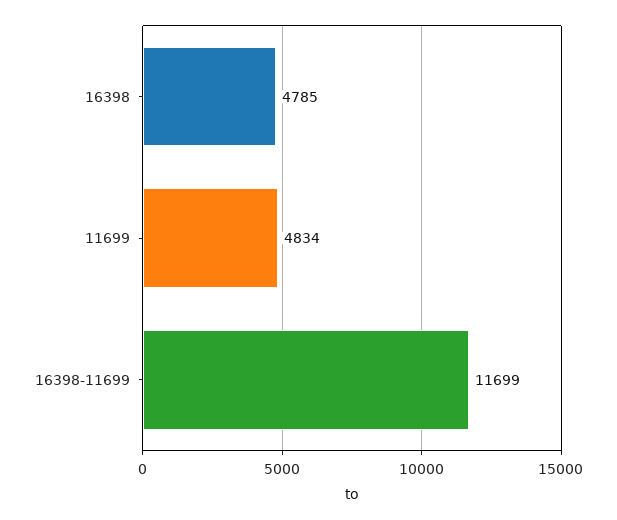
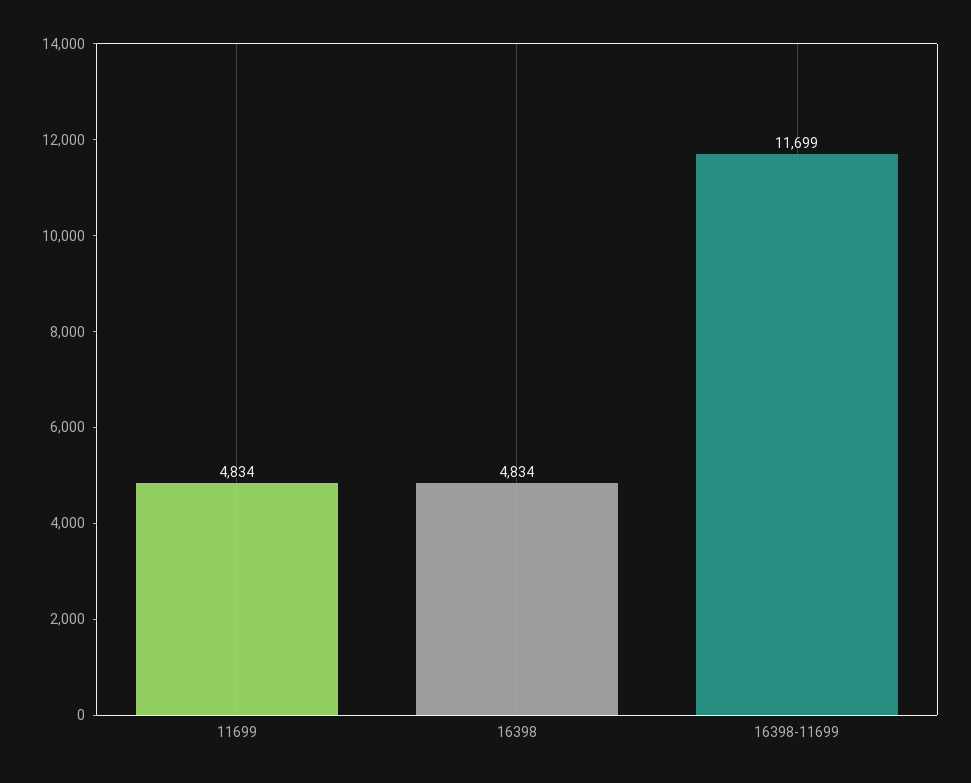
16398: 4785 -> 4834

